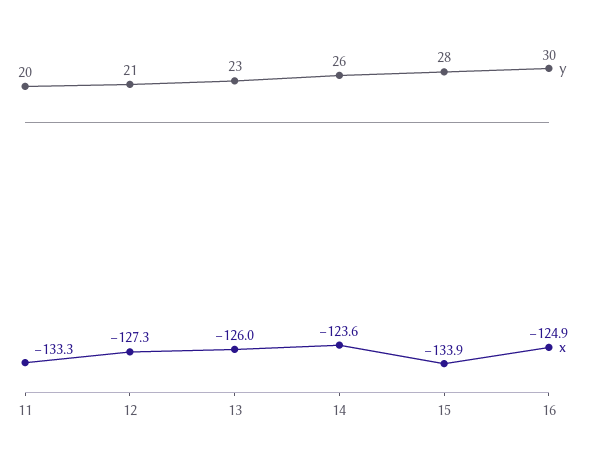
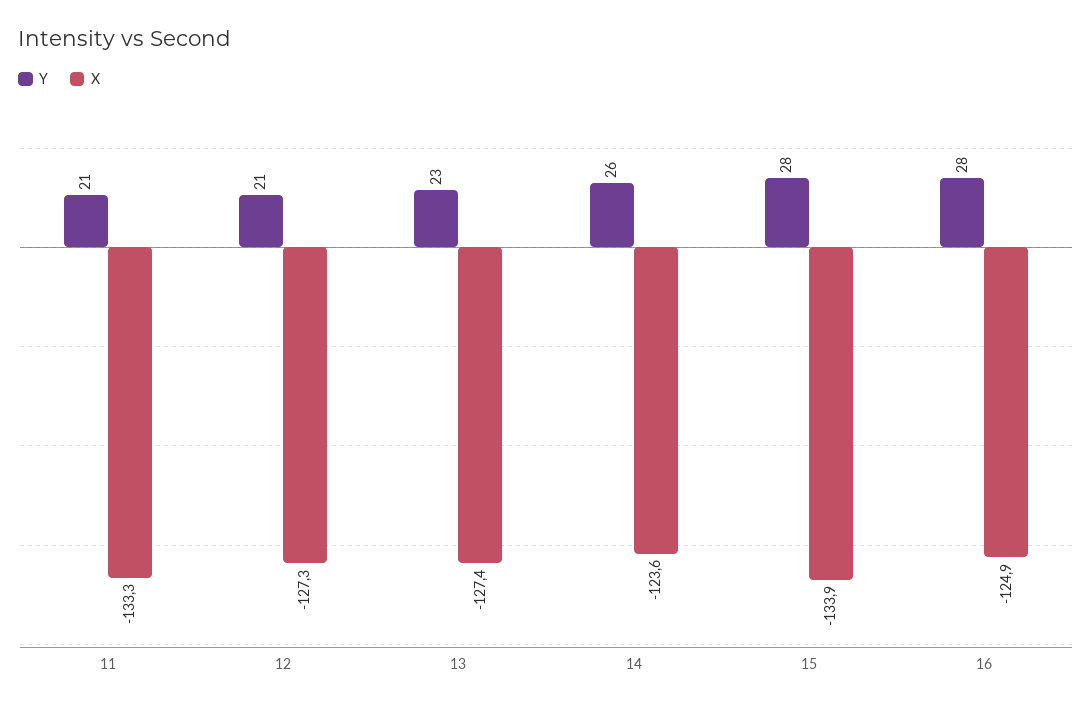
y, 11: 20 -> 21
x, 13: -126 -> -127.4
y, 16: 30 -> 28

